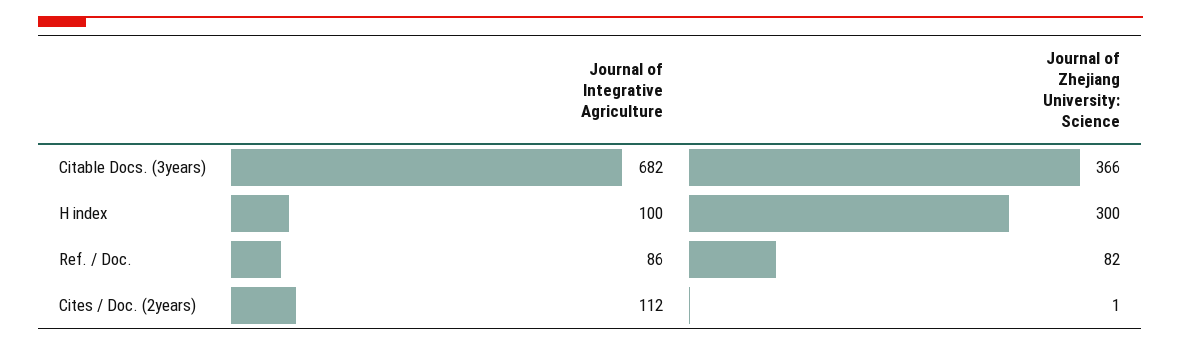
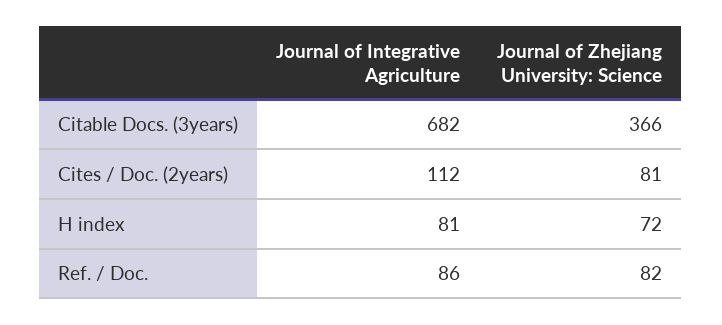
Journal of Integrative Agriculture, H index: 100 -> 81
Journal of Zhejiang University: Science, H index: 300 -> 72
Journal of Zhejiang University: Science, Cites / Doc. (2years): 1 -> 81

